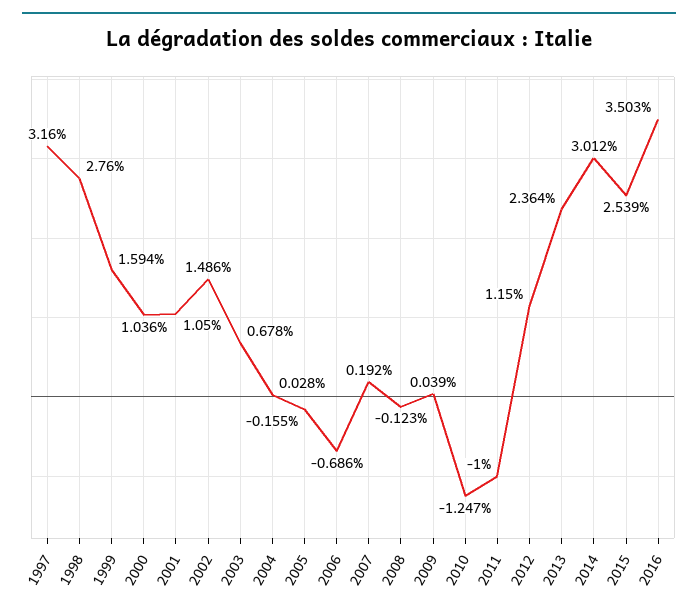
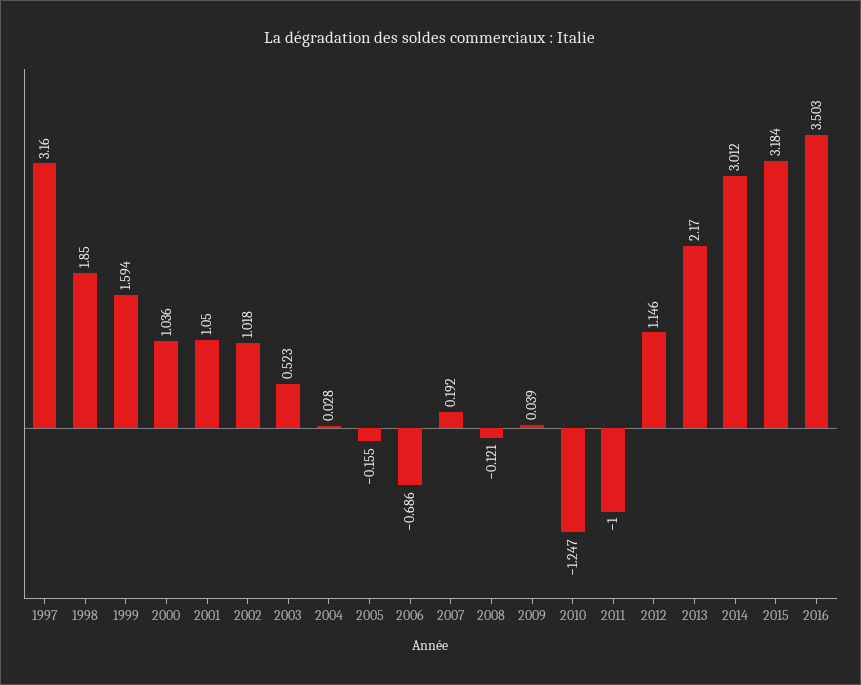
1998: 2.76 -> 1.85
2002: 1.486 -> 1.018
2003: 0.678 -> 0.523
2008: -0.123 -> -0.121
2012: 1.15 -> 1.146
2013: 2.364 -> 2.17
2015: 2.539 -> 3.184

